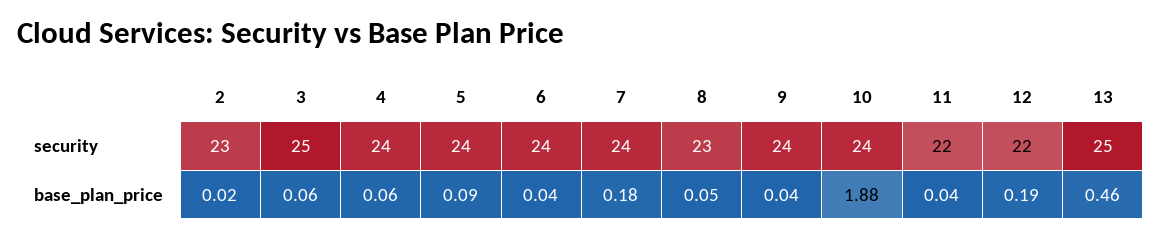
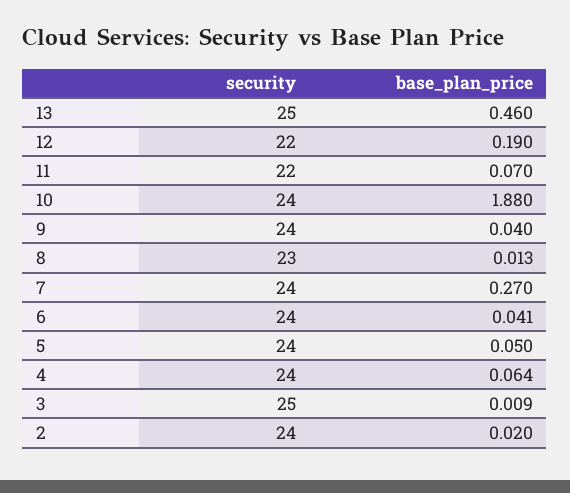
2, security: 23 -> 24
3, base_plan_price: 0.06 -> 0.009
5, base_plan_price: 0.09 -> 0.05
7, base_plan_price: 0.18 -> 0.27
8, base_plan_price: 0.05 -> 0.013
11, base_plan_price: 0.04 -> 0.07

